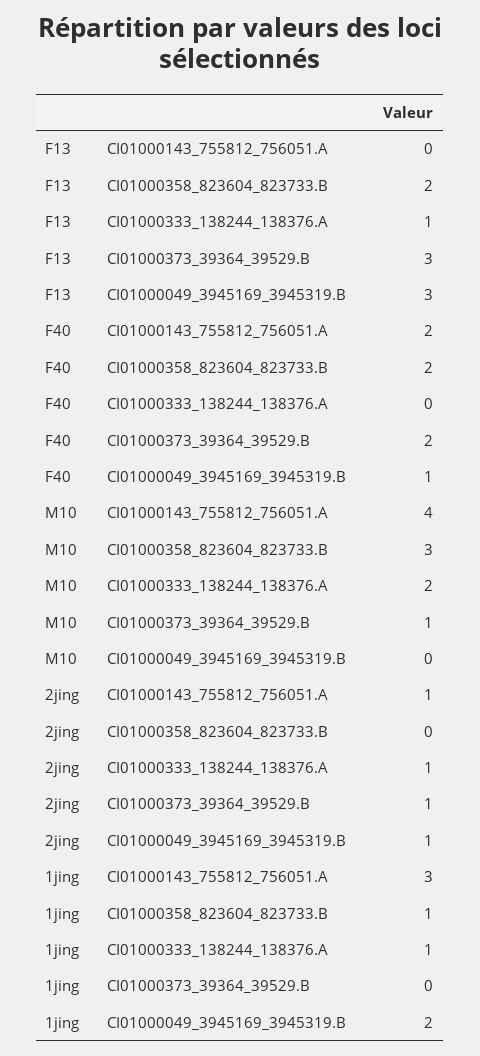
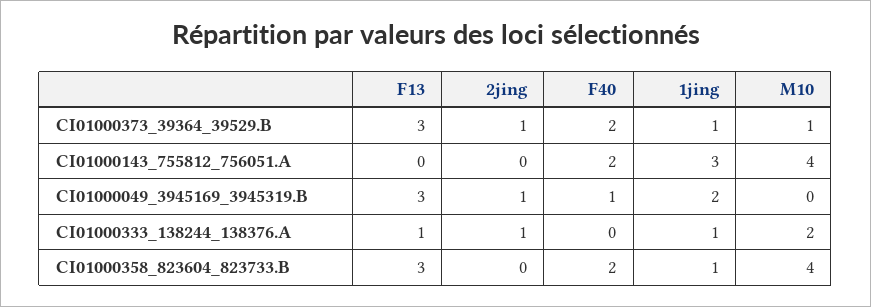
F13, CI01000358_823604_823733.B: 2 -> 3
M10, CI01000358_823604_823733.B: 3 -> 4
2jing, CI01000143_755812_756051.A: 1 -> 0
1jing, CI01000373_39364_39529.B: 0 -> 1

